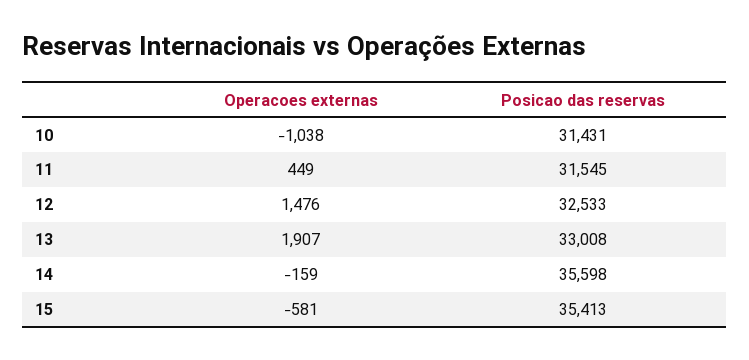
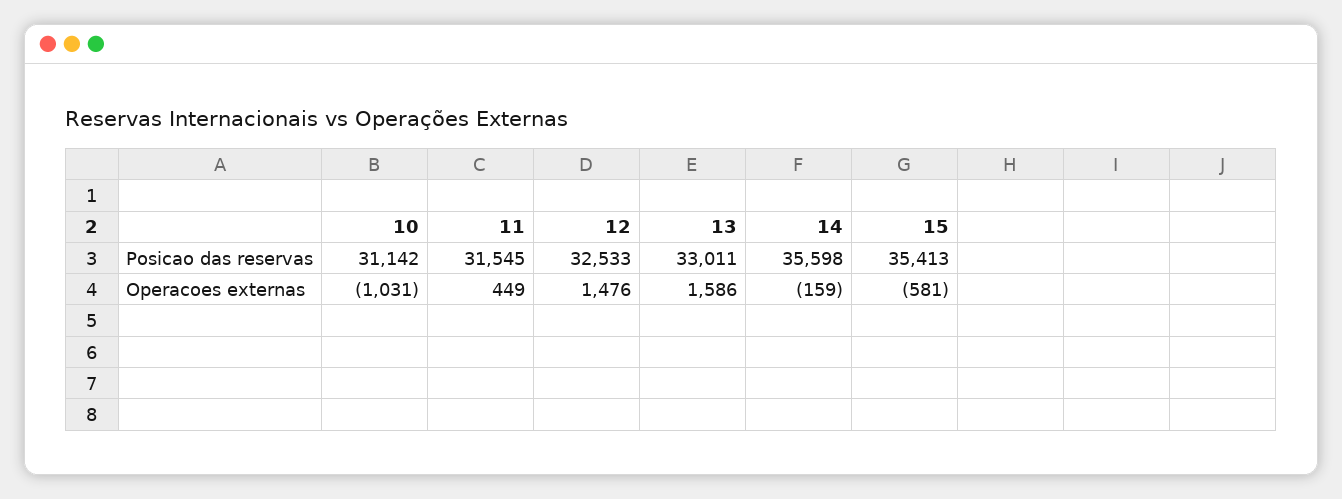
Operacoes externas, 10: -1038 -> -1031
Posicao das reservas, 10: 31431 -> 31142
Operacoes externas, 13: 1907 -> 1586
Posicao das reservas, 13: 33008 -> 33011

